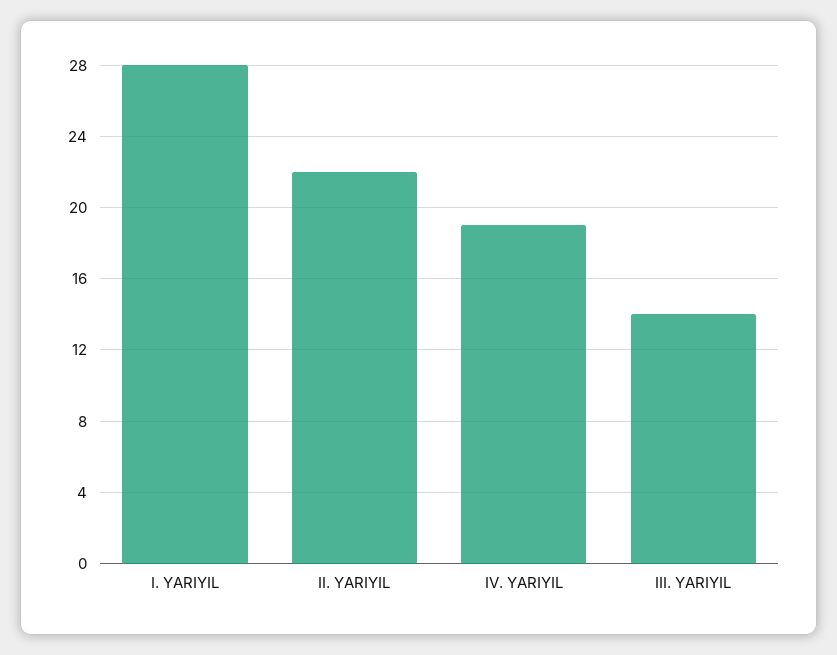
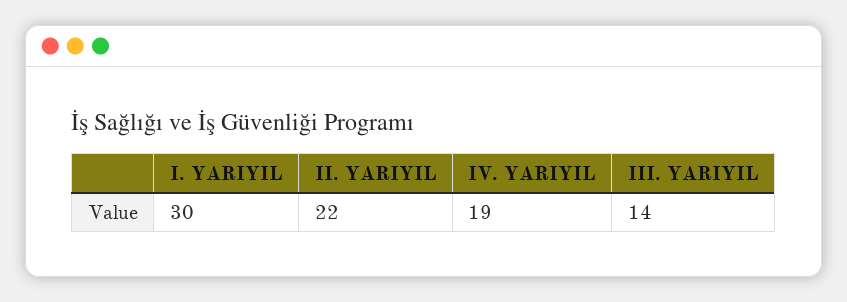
I. YARIYIL: 28 -> 30

